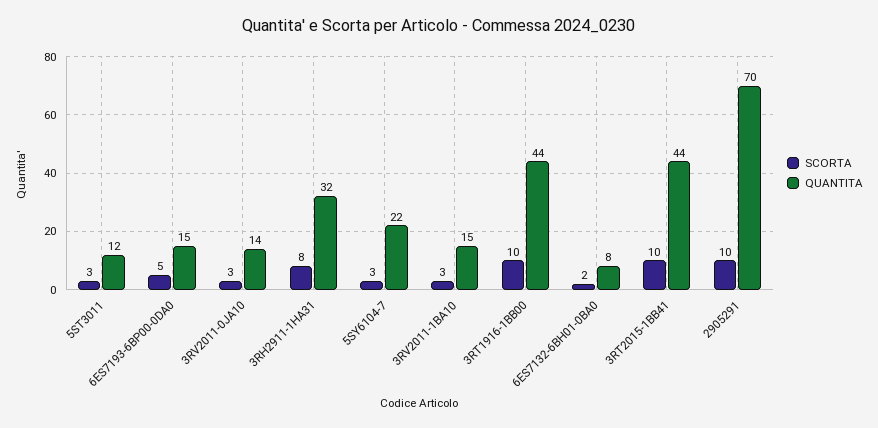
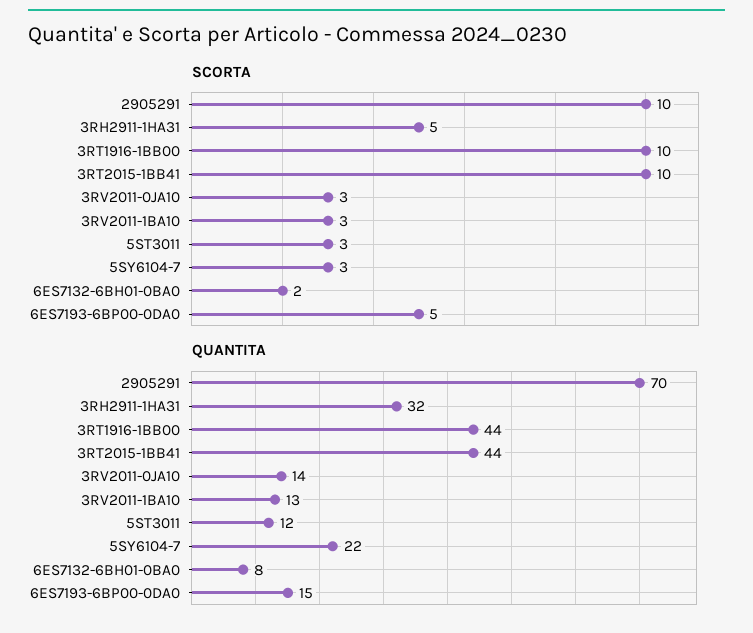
SCORTA, 3RH2911-1HA31: 8 -> 5
QUANTITA, 3RV2011-1BA10: 15 -> 13

